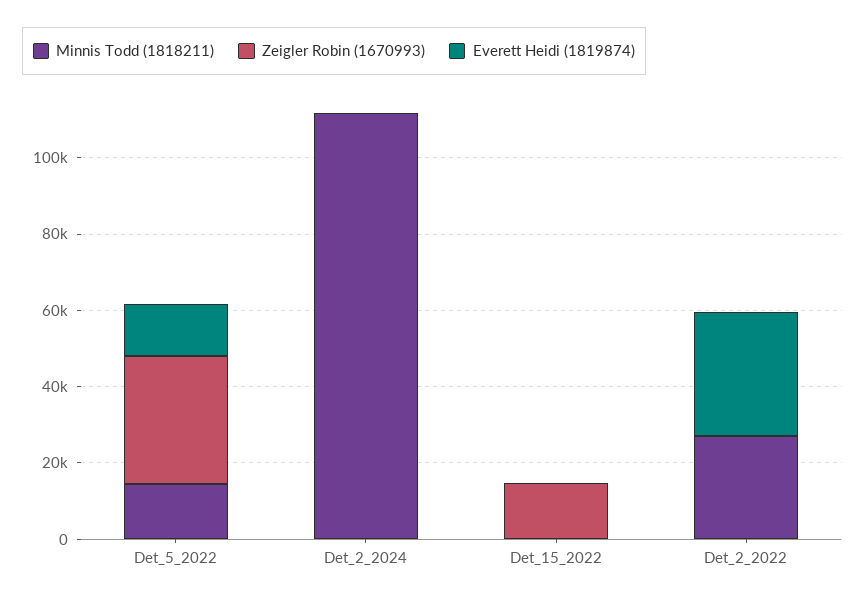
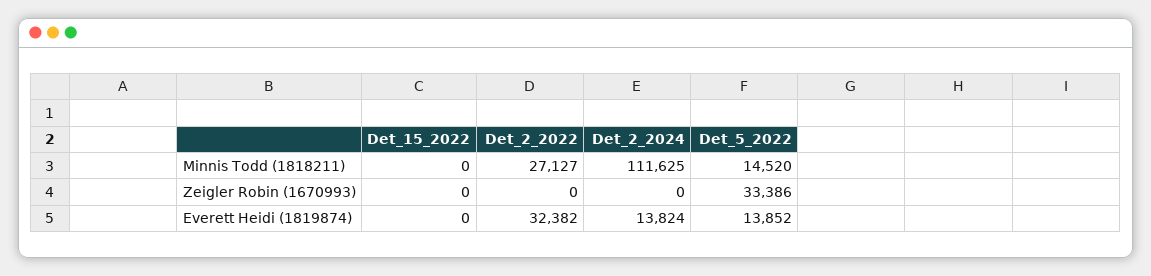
Everett Heidi (1819874), Det_2_2024: 0 -> 13824
Zeigler Robin (1670993), Det_15_2022: 15000 -> 0

